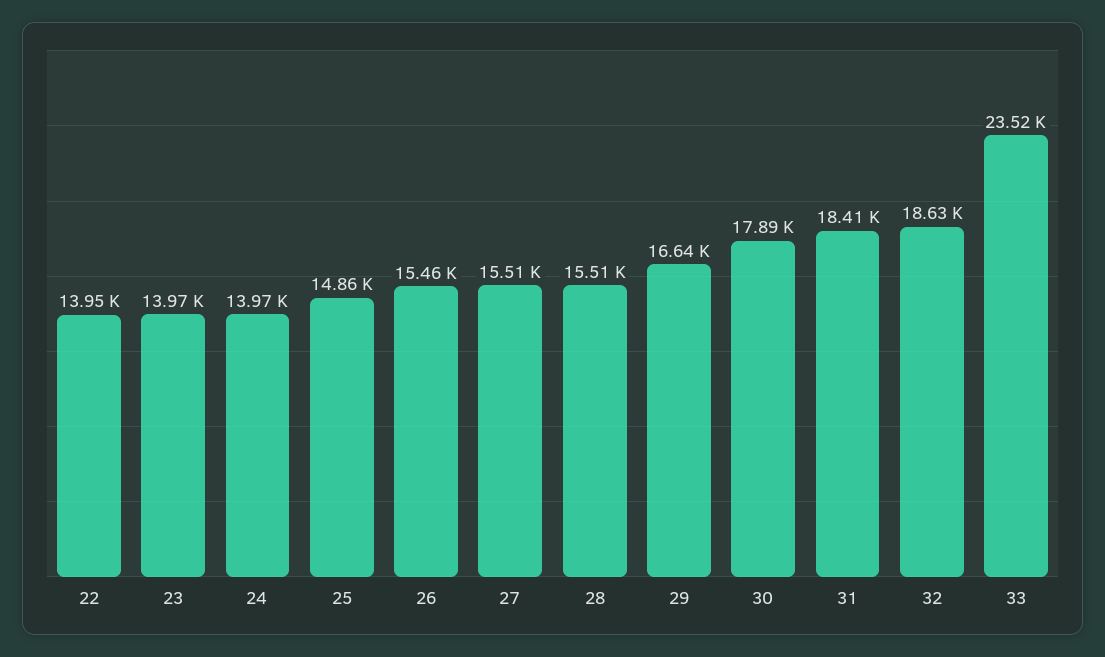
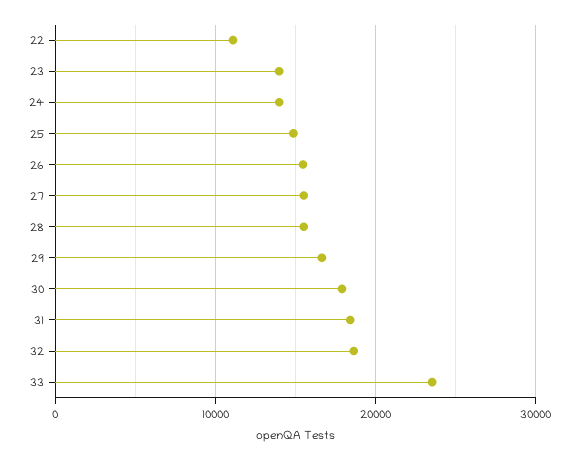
22: 13950 -> 11000

